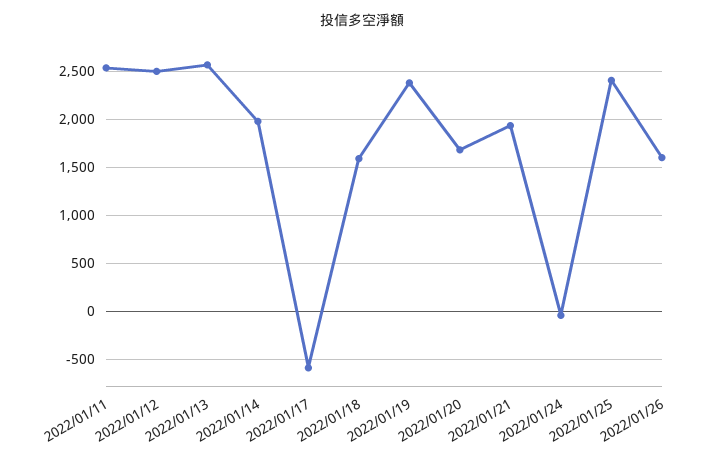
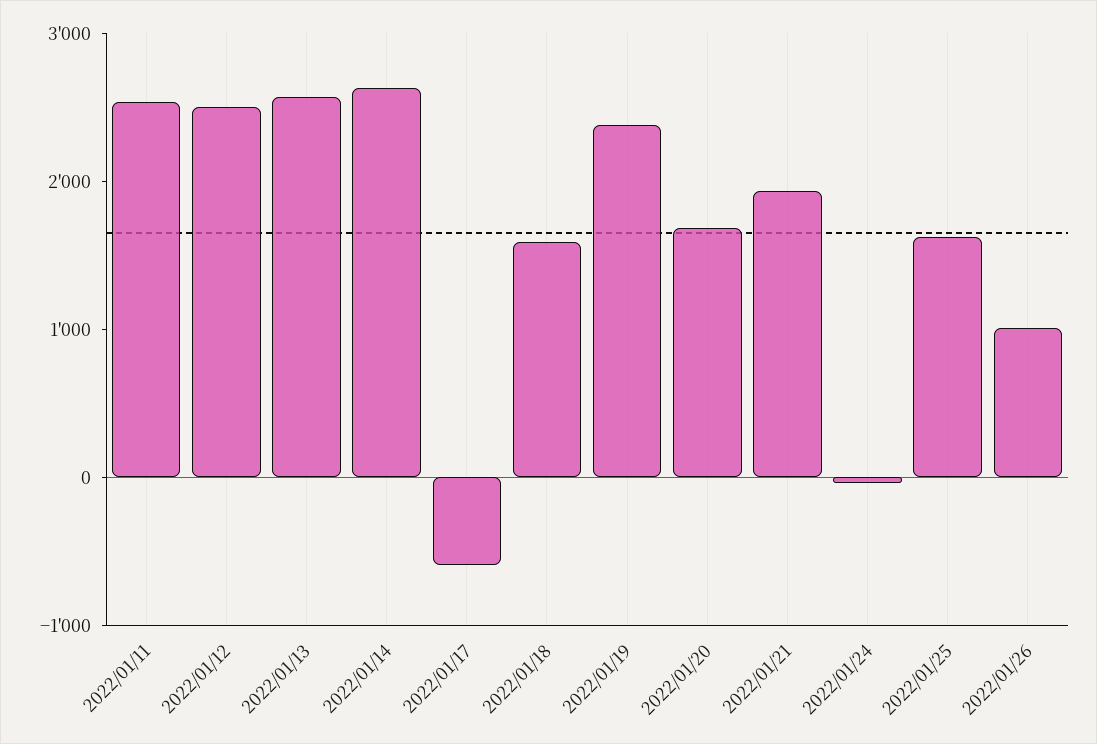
2022/01/14: 2000 -> 2600
2022/01/25: 2400 -> 1600
2022/01/26: 1600 -> 1000

